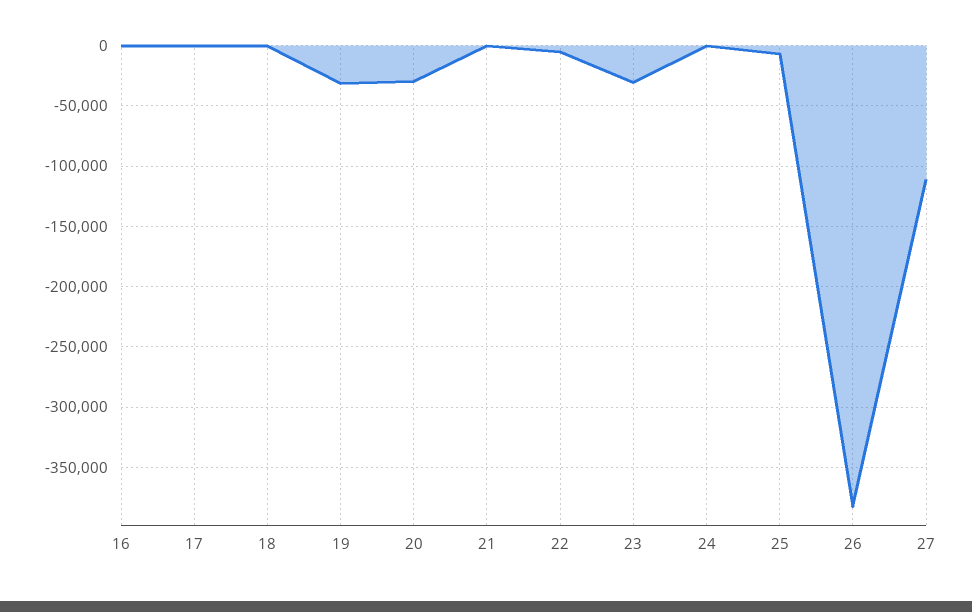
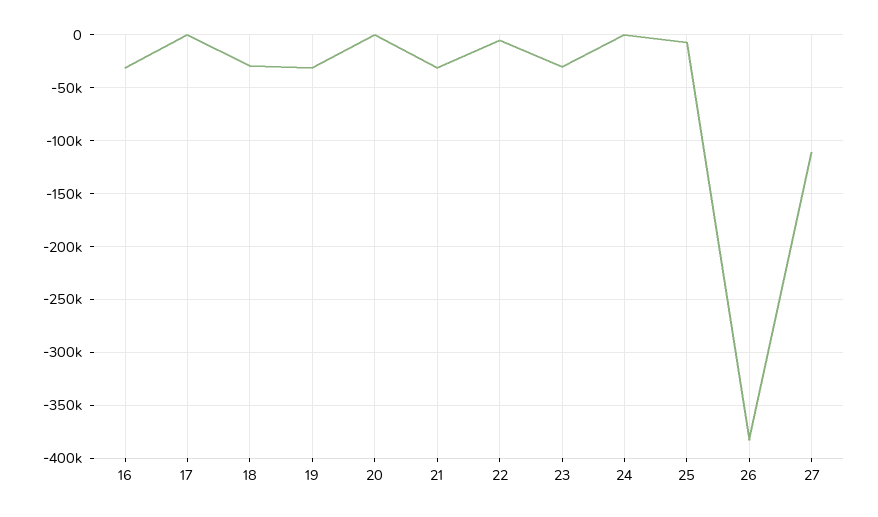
16: 0 -> -30000
18: 0 -> -30000
20: -30000 -> 0
21: 0 -> -30000

